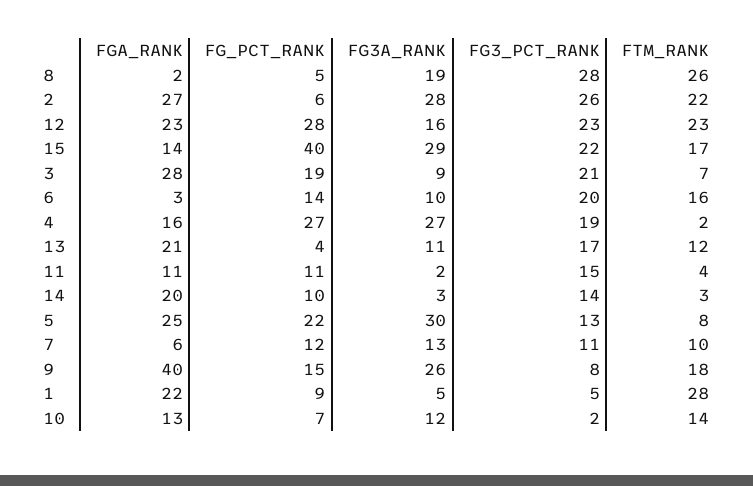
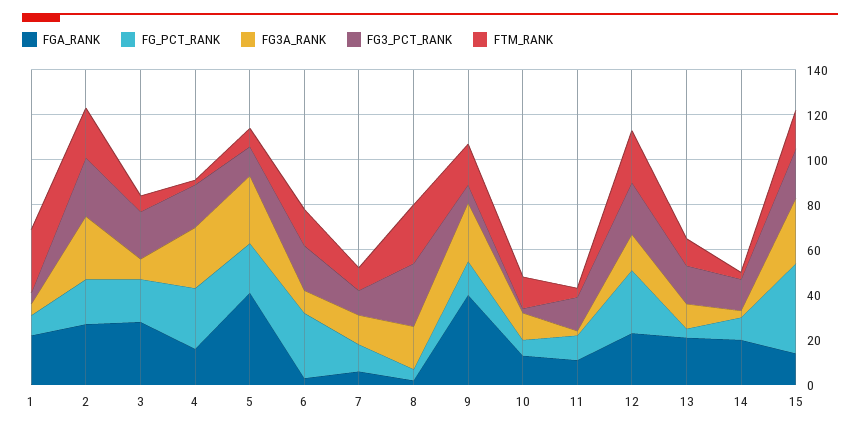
FG_PCT_RANK, 2: 6 -> 20
FG_PCT_RANK, 6: 14 -> 30
FGA_RANK, 5: 25 -> 40

